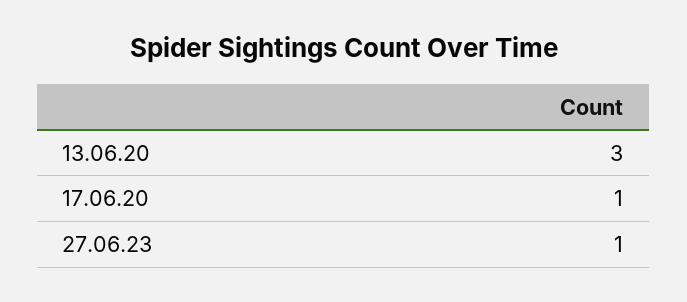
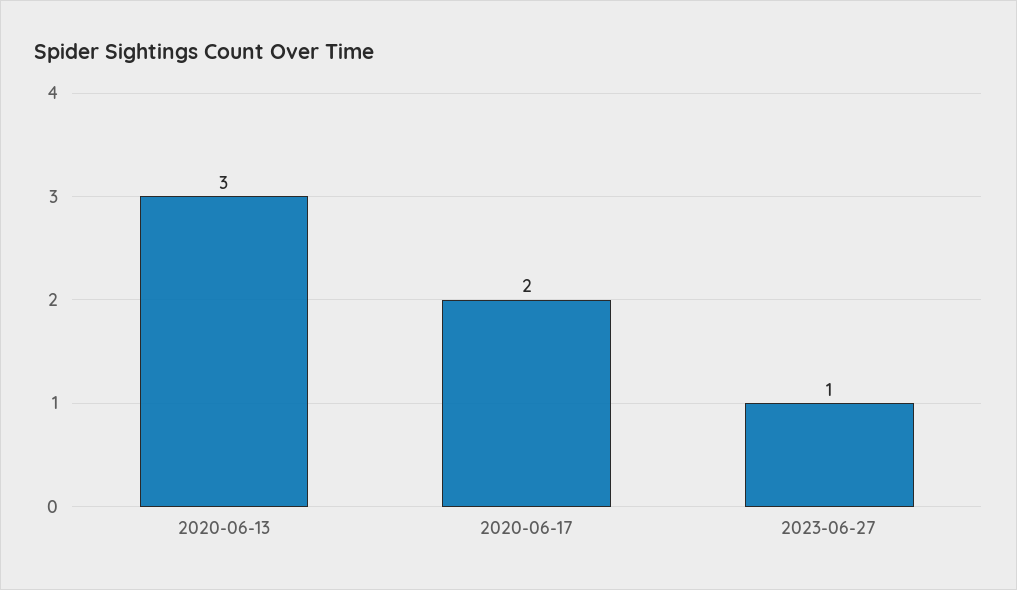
17.06.20: 1 -> 2

